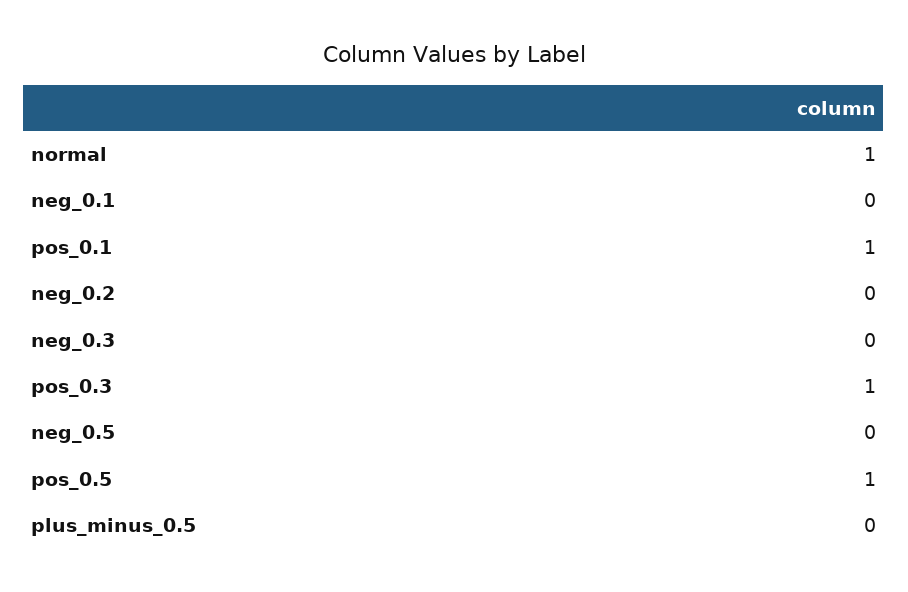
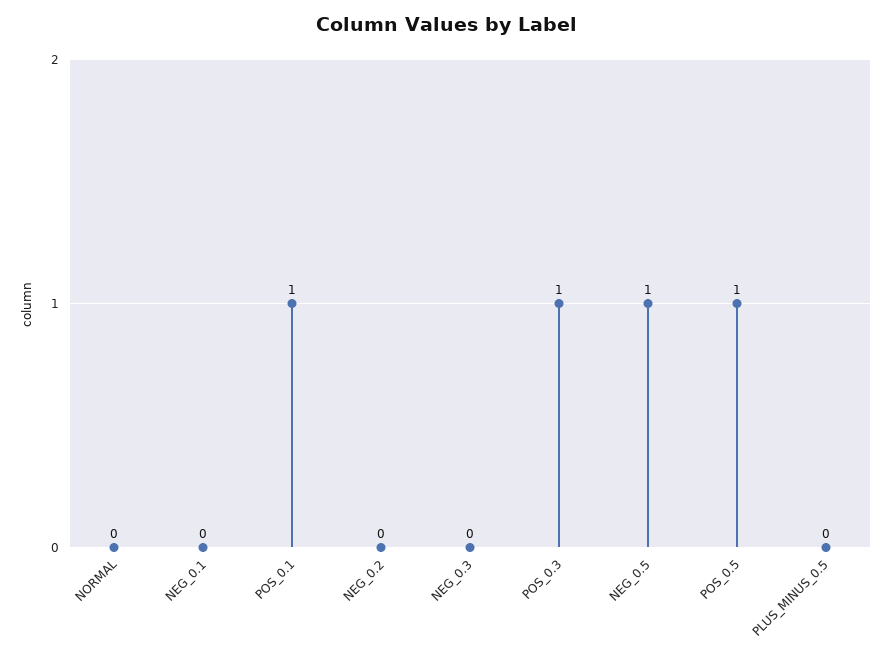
normal: 1 -> 0
neg_0.5: 0 -> 1

